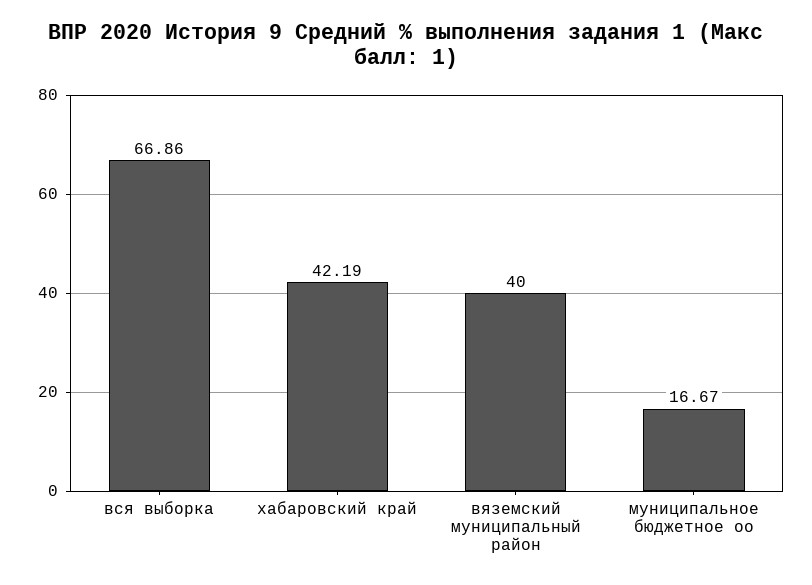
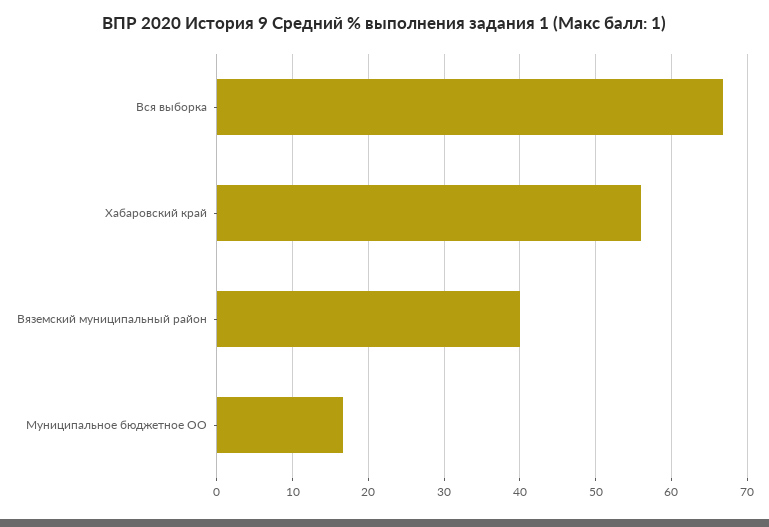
хабаровский край: 42.19 -> 56

